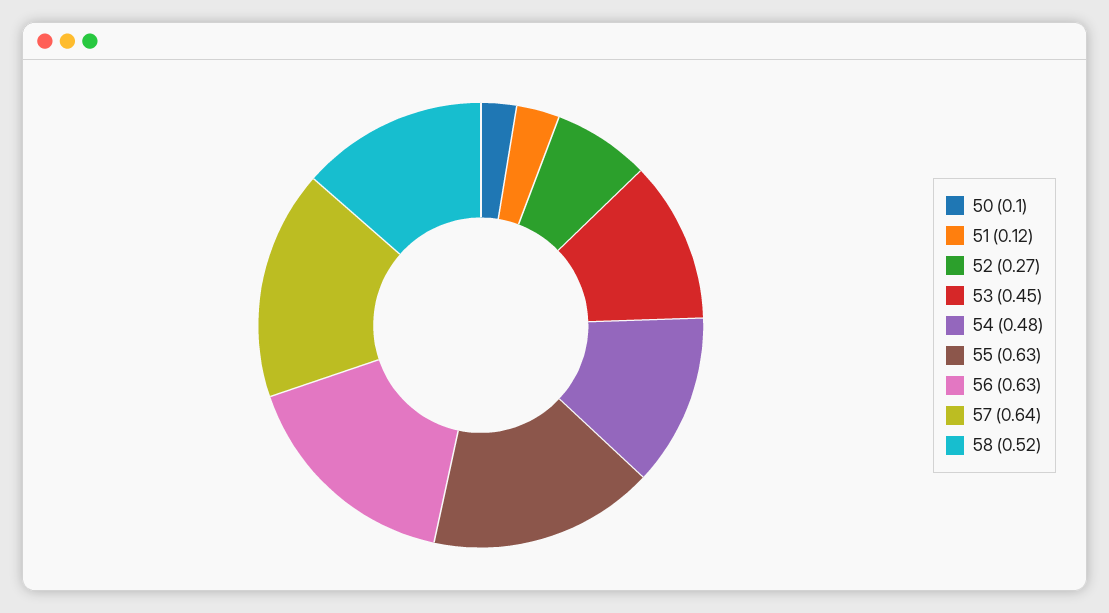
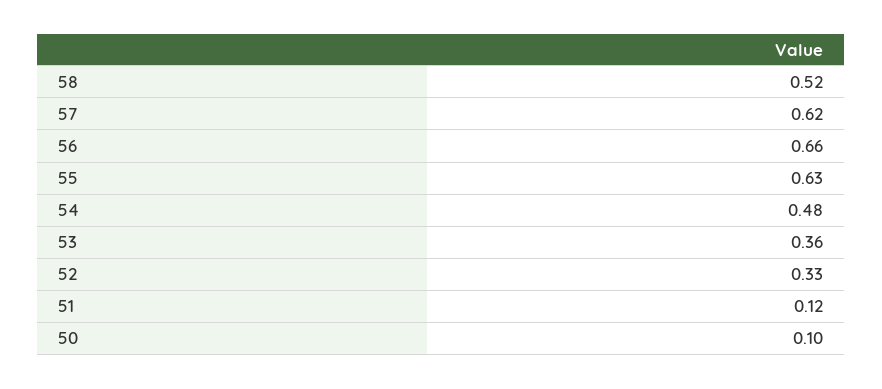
52: 0.27 -> 0.33
53: 0.45 -> 0.36
56: 0.63 -> 0.66
57: 0.64 -> 0.62

